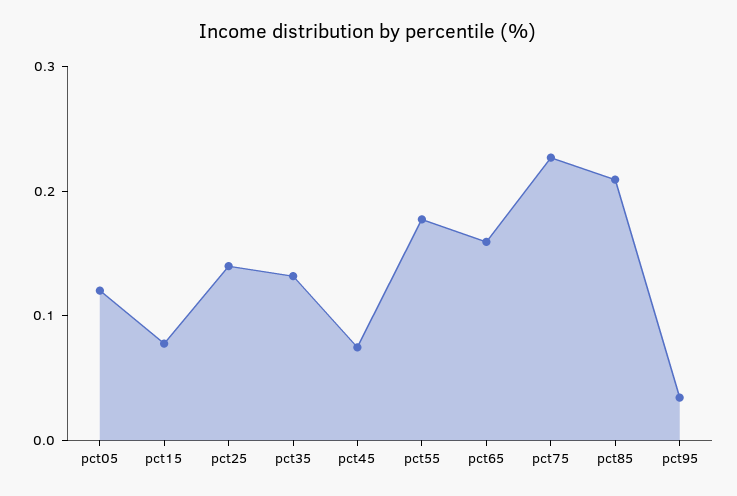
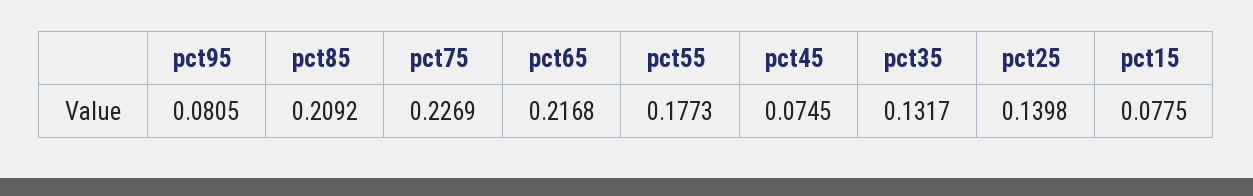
pct05: 0.12 -> none
pct65: 0.16 -> 0.2168
pct95: 0.04 -> 0.0805

